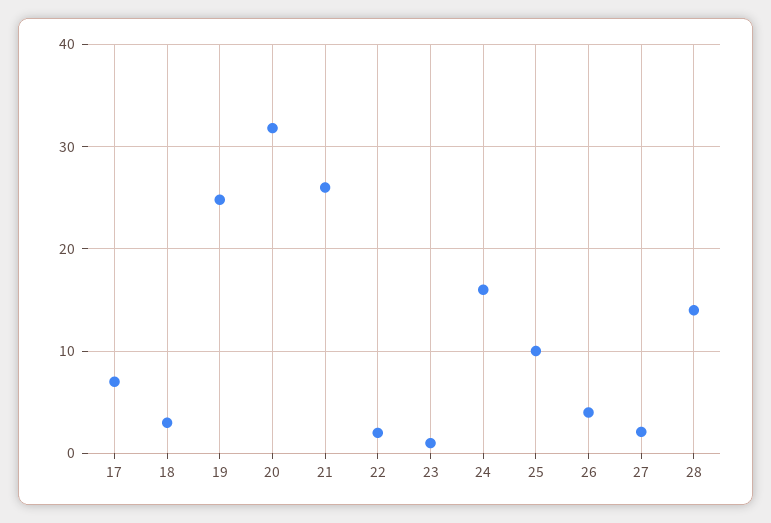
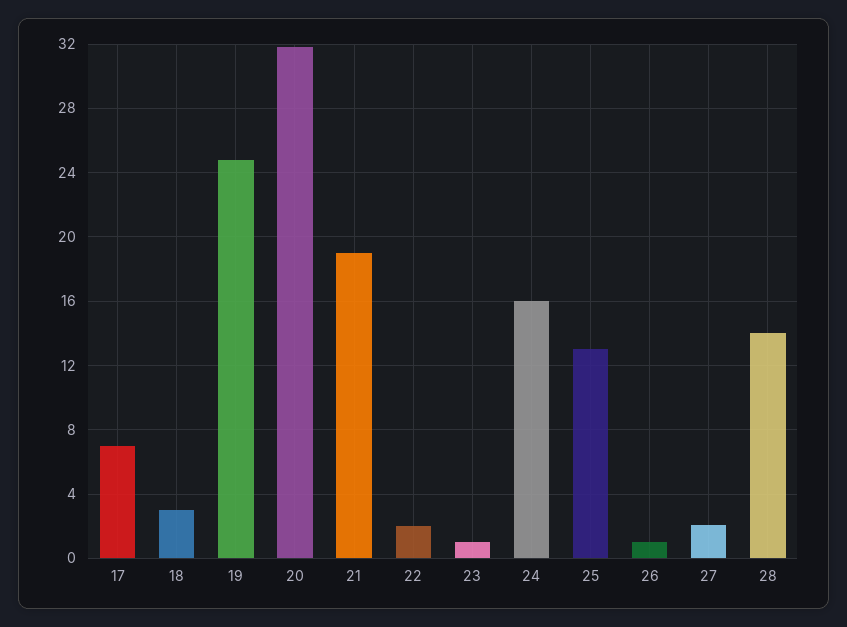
21: 26 -> 19
25: 10 -> 13
26: 4 -> 1

